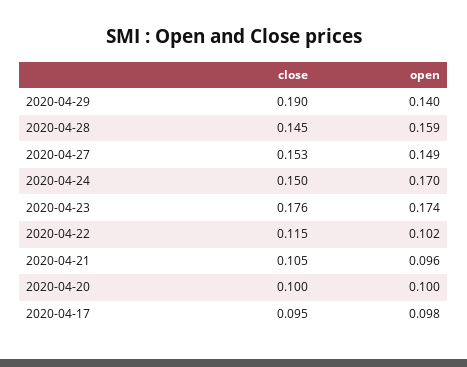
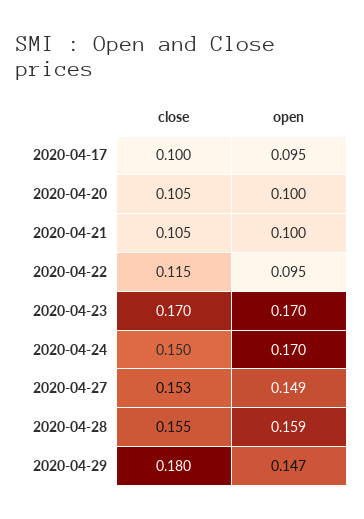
close, 2020-04-29: 0.19 -> 0.18
open, 2020-04-29: 0.14 -> 0.147
close, 2020-04-28: 0.145 -> 0.155
close, 2020-04-23: 0.176 -> 0.17
open, 2020-04-23: 0.174 -> 0.17
open, 2020-04-22: 0.102 -> 0.095
open, 2020-04-21: 0.096 -> 0.1
close, 2020-04-20: 0.1 -> 0.105
close, 2020-04-17: 0.095 -> 0.1
open, 2020-04-17: 0.098 -> 0.095

